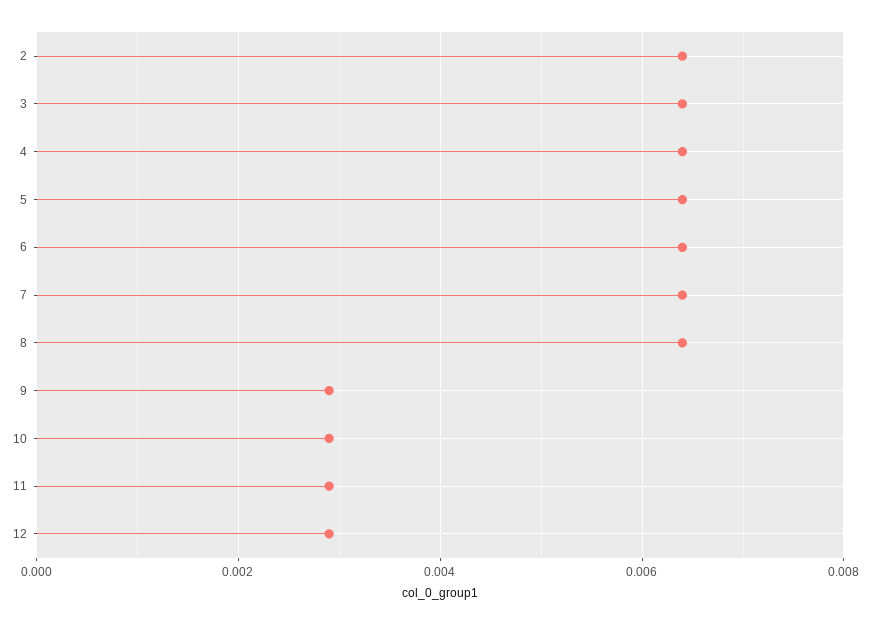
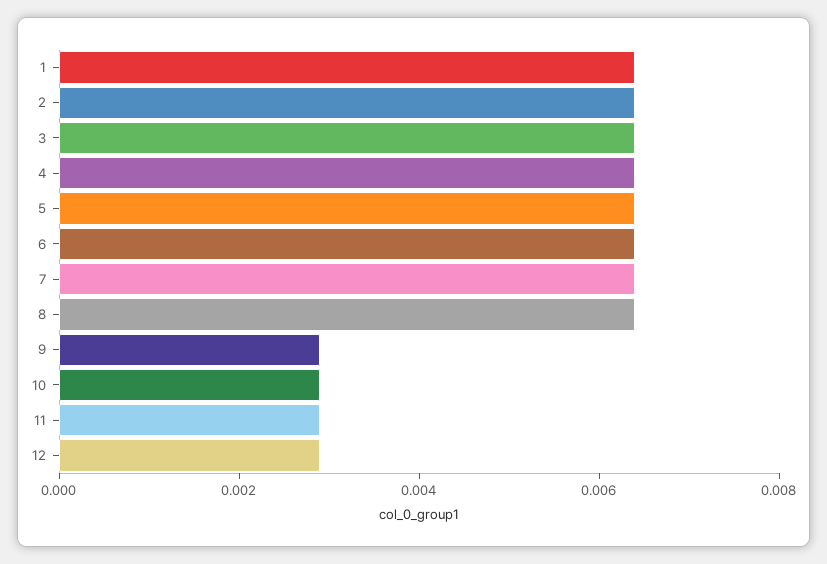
1: none -> 0.0065

